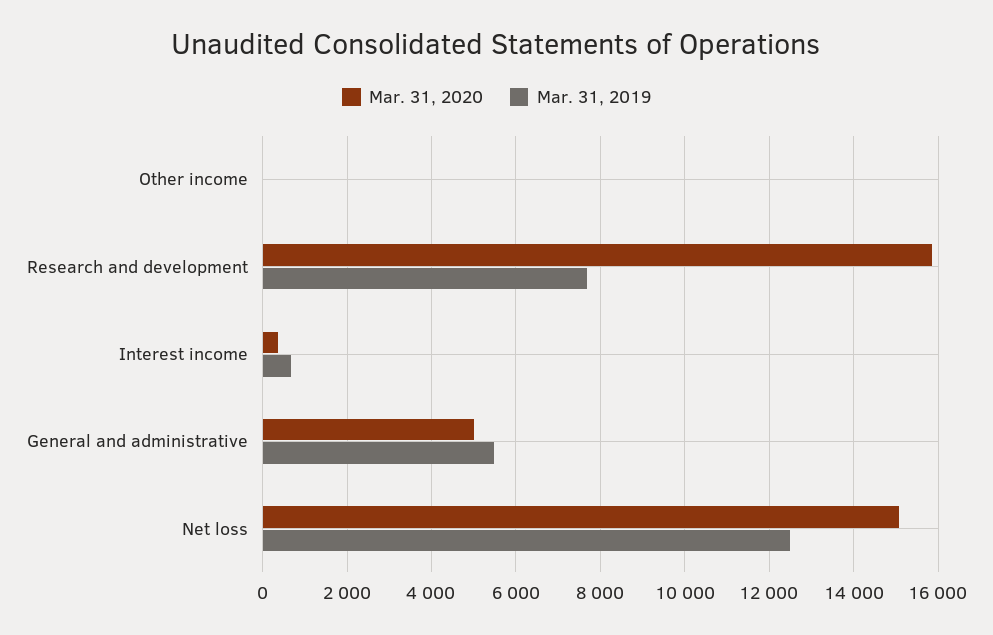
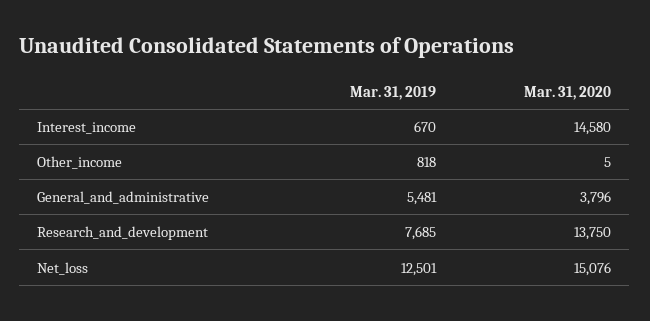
Mar. 31, 2019, Other income: 0 -> 818
Mar. 31, 2020, Research and development: 15800 -> 13750
Mar. 31, 2020, Interest income: 400 -> 14580
Mar. 31, 2020, General and administrative: 5000 -> 3796

